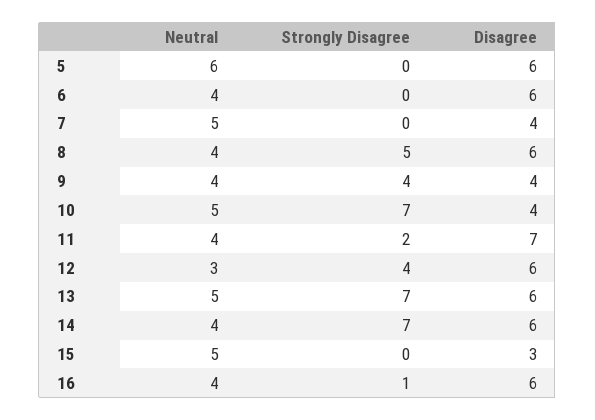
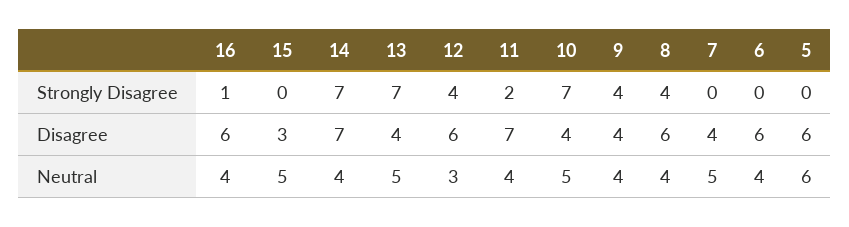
Strongly Disagree, 8: 5 -> 4
Disagree, 13: 6 -> 4
Disagree, 14: 6 -> 7

